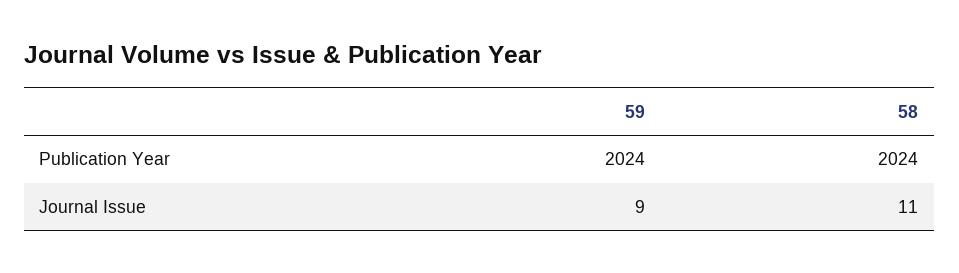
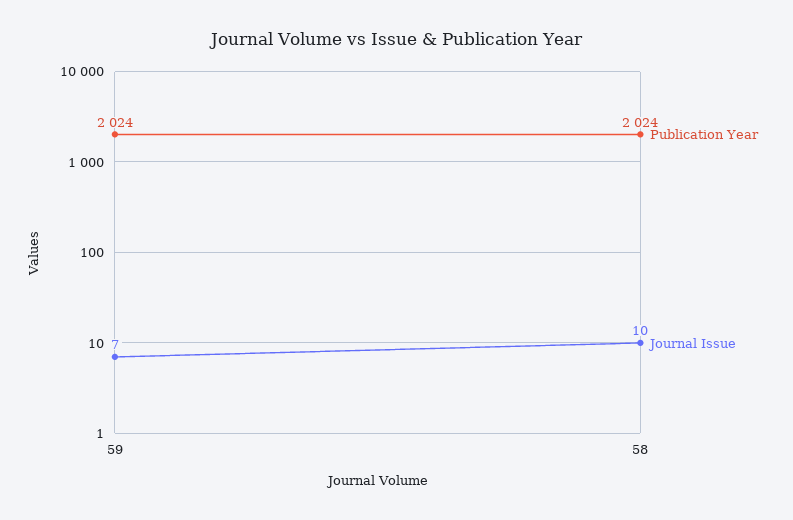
Journal Issue, 59: 9 -> 7
Journal Issue, 58: 11 -> 10

